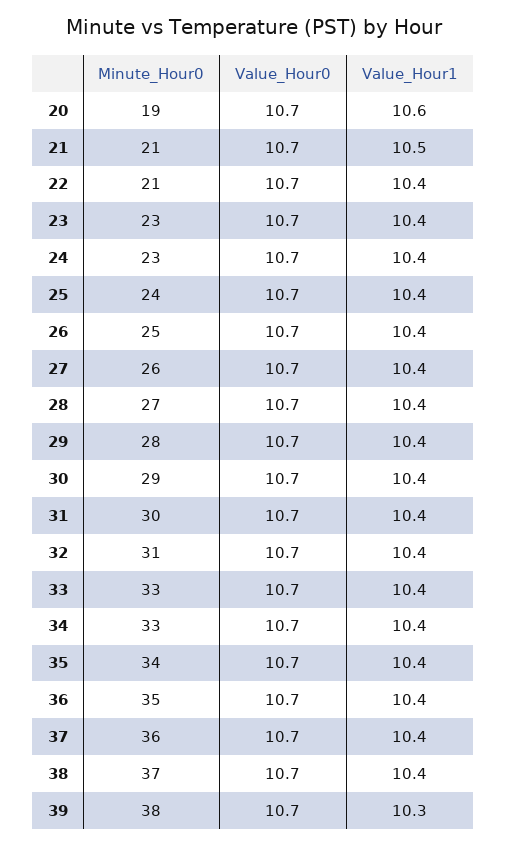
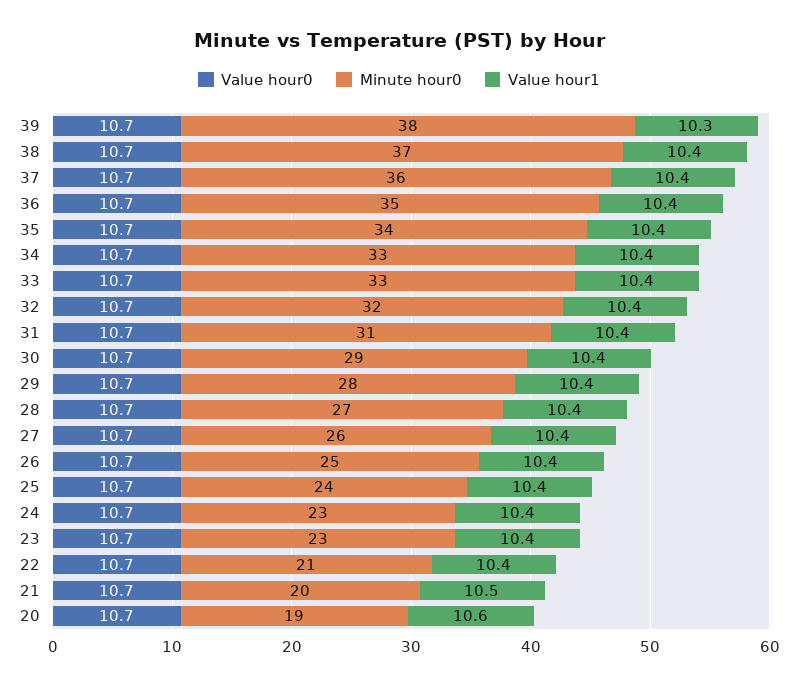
Minute_Hour0, 21: 21 -> 20
Minute_Hour0, 31: 30 -> 31
Minute_Hour0, 32: 31 -> 32

